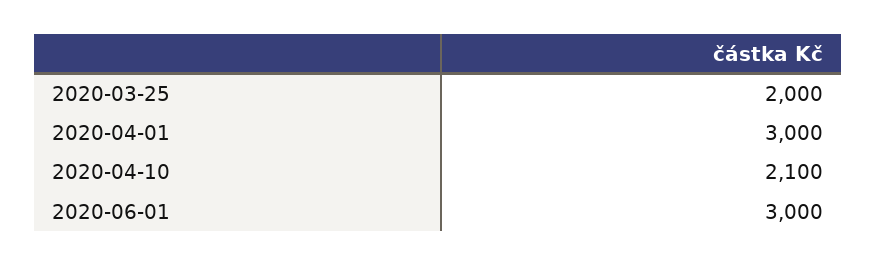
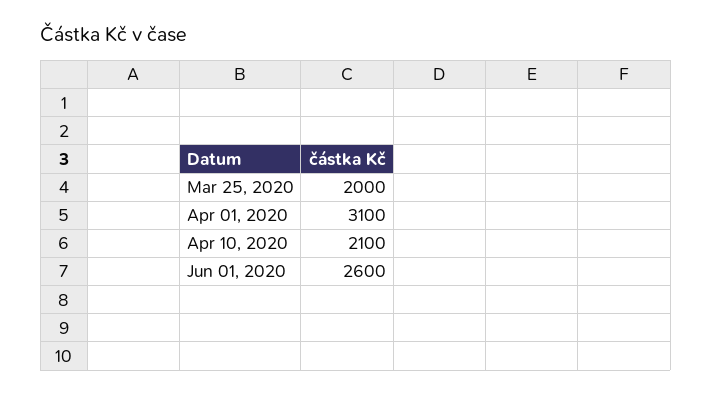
2020-04-01: 3000 -> 3100
2020-06-01: 3000 -> 2600

